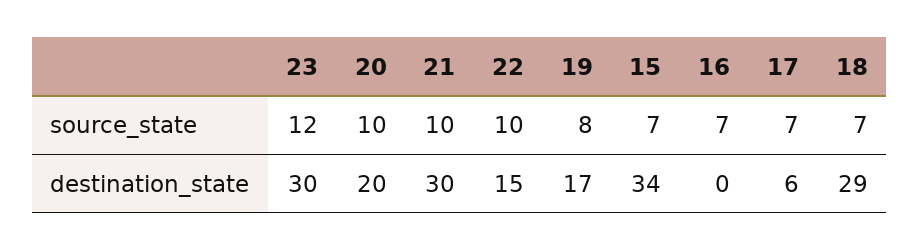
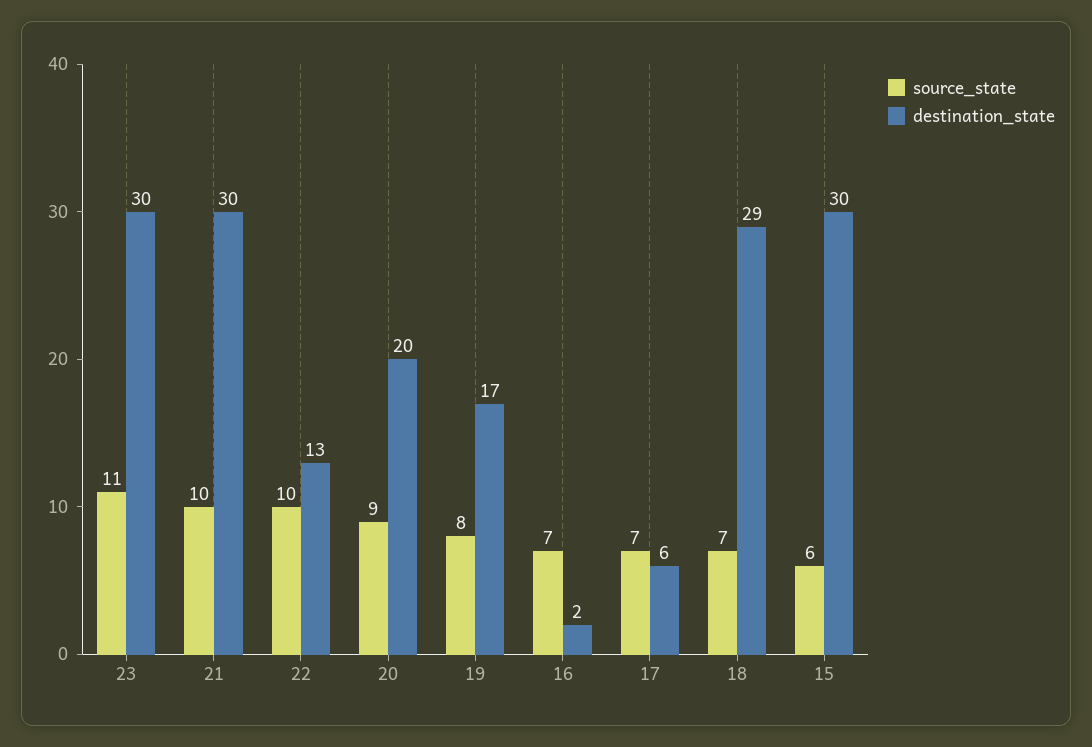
source_state, 23: 12 -> 11
source_state, 20: 10 -> 9
source_state, 15: 7 -> 6
destination_state, 22: 15 -> 13
destination_state, 15: 34 -> 30
destination_state, 16: 0 -> 2

